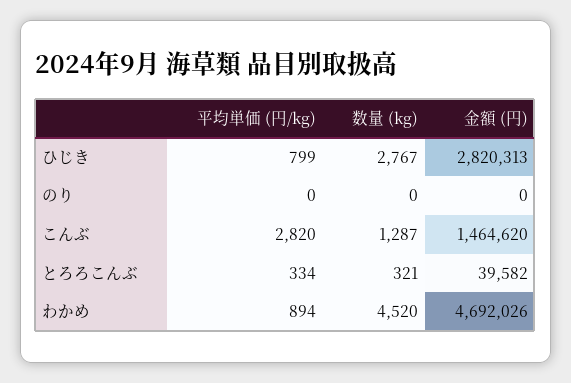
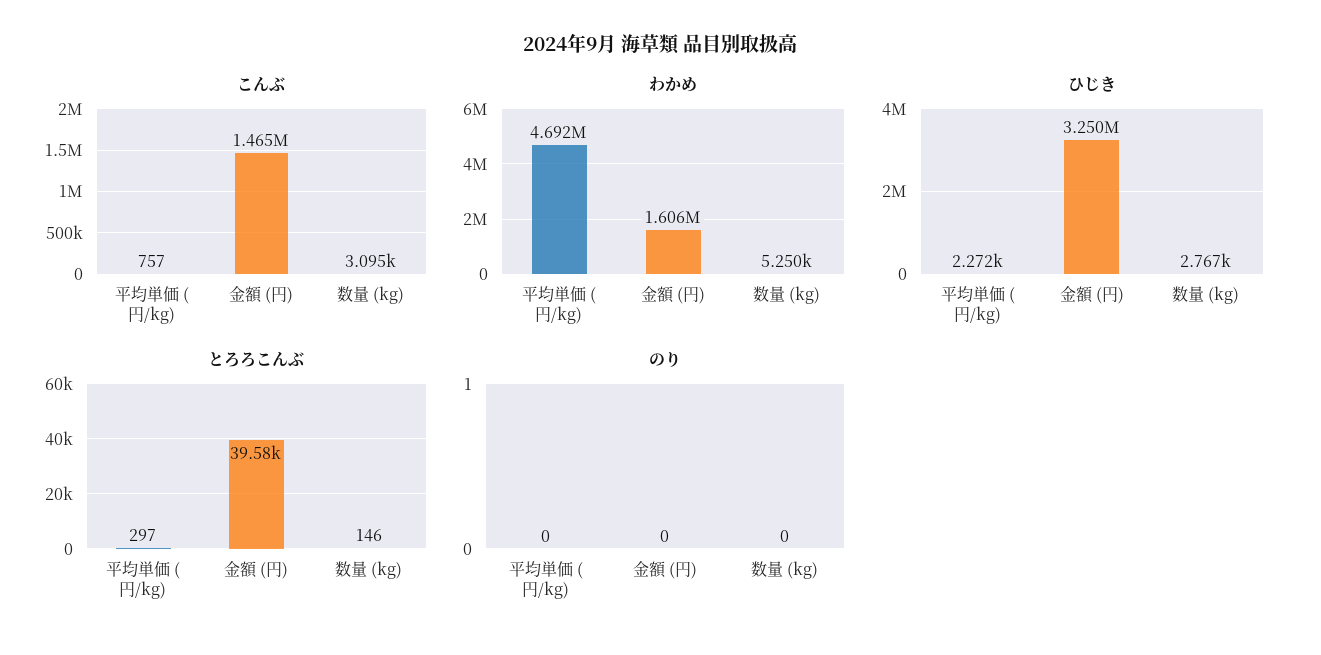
ひじき, 平均単価 (円/kg): 799 -> 2272
ひじき, 金額 (円): 2820313 -> 3250000
こんぶ, 平均単価 (円/kg): 2820 -> 757
こんぶ, 数量 (kg): 1287 -> 3095
とろろこんぶ, 平均単価 (円/kg): 334 -> 297
とろろこんぶ, 数量 (kg): 321 -> 146
わかめ, 平均単価 (円/kg): 894 -> 4692000
わかめ, 数量 (kg): 4520 -> 5250
わかめ, 金額 (円): 4692026 -> 1606000

